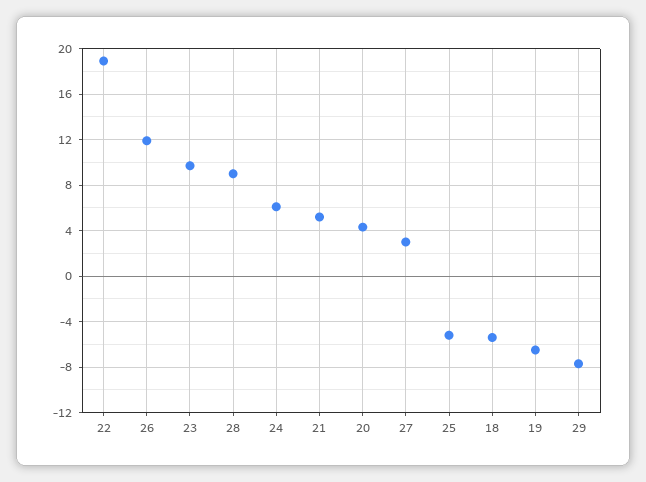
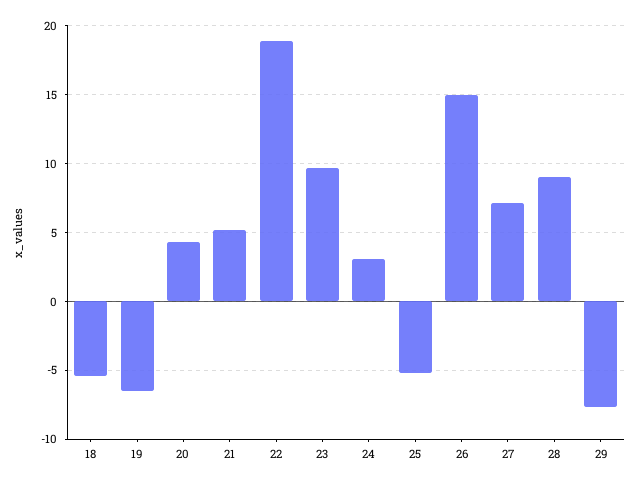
26: 12 -> 15
24: 6 -> 3
27: 3 -> 7

